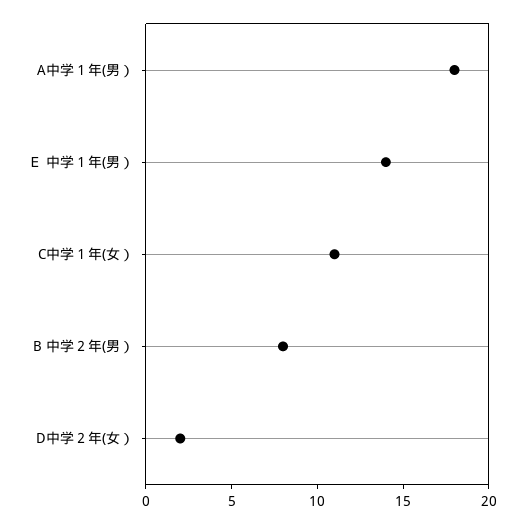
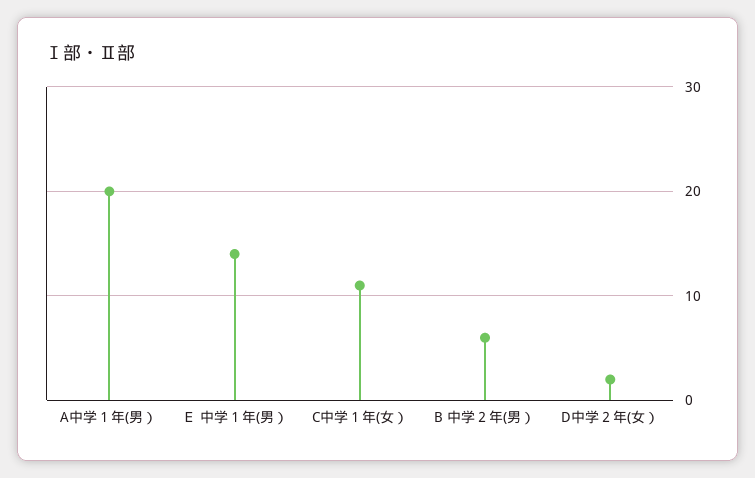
A中学１年(男）: 18 -> 20
B 中学２年(男）: 8 -> 6

